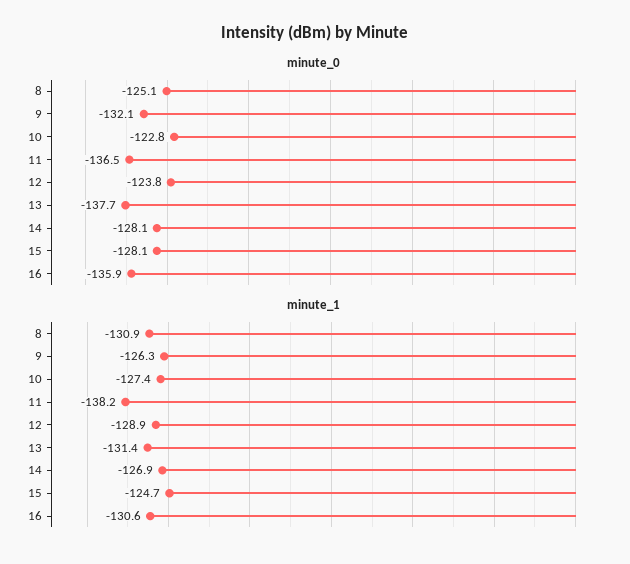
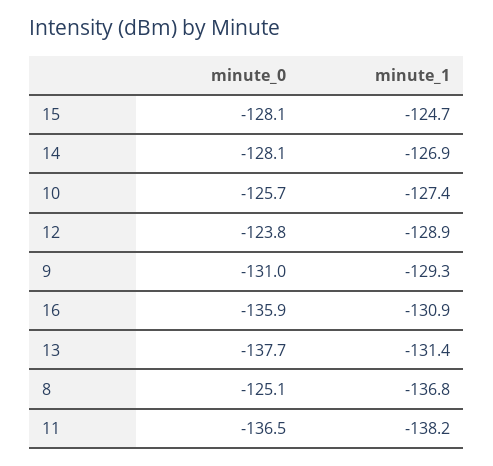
minute_0, 9: -132.1 -> -131
minute_0, 10: -122.8 -> -125.7
minute_1, 8: -130.9 -> -136.8
minute_1, 9: -126.3 -> -129.3
minute_1, 16: -130.6 -> -130.9

